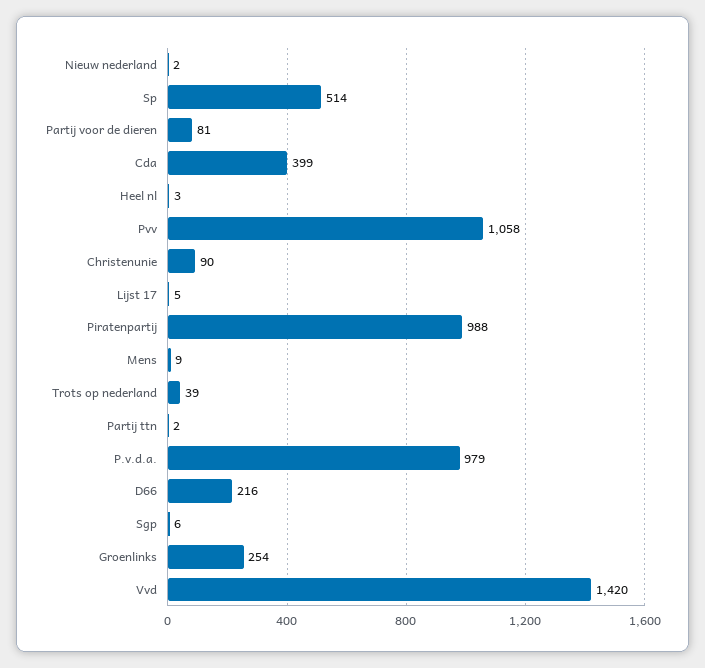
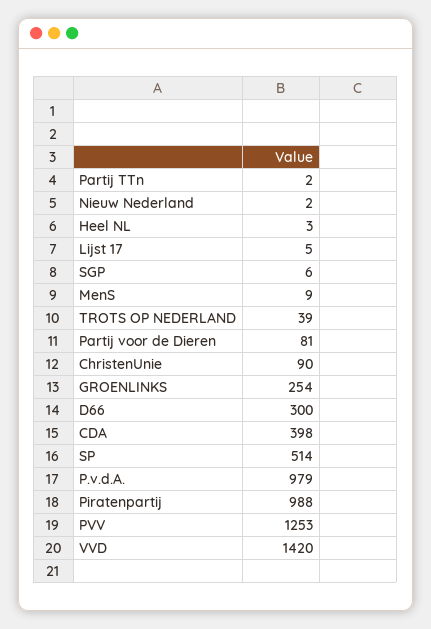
Cda: 399 -> 398
Pvv: 1058 -> 1253
D66: 216 -> 300

